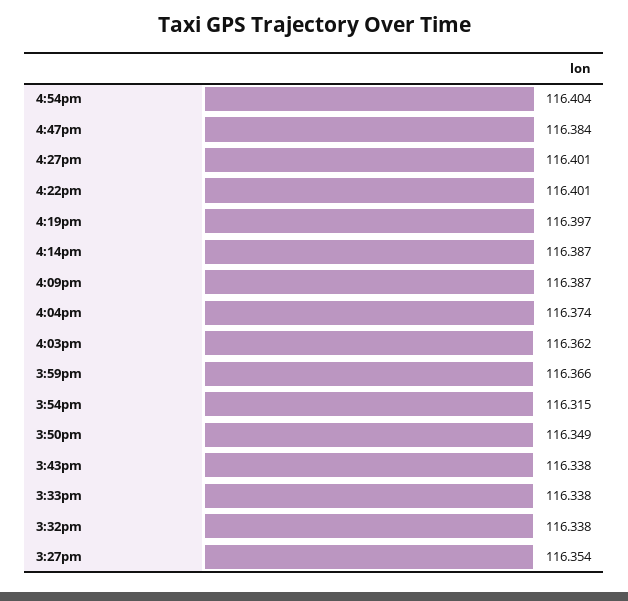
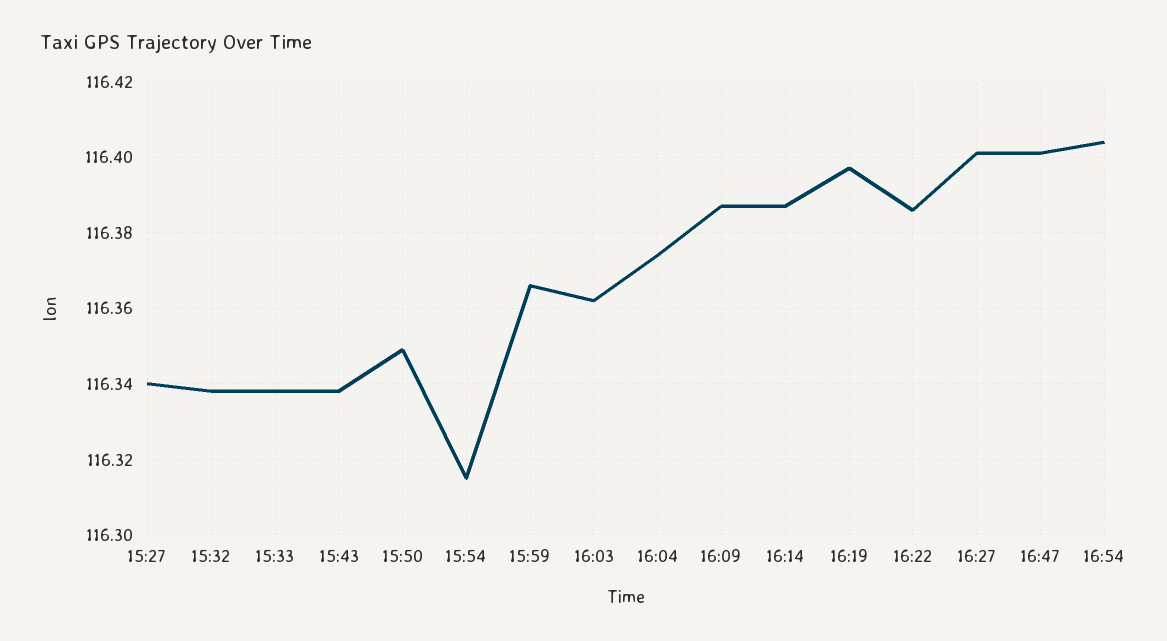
4:47pm: 116.384 -> 116.4
4:22pm: 116.401 -> 116.385
3:27pm: 116.354 -> 116.34

